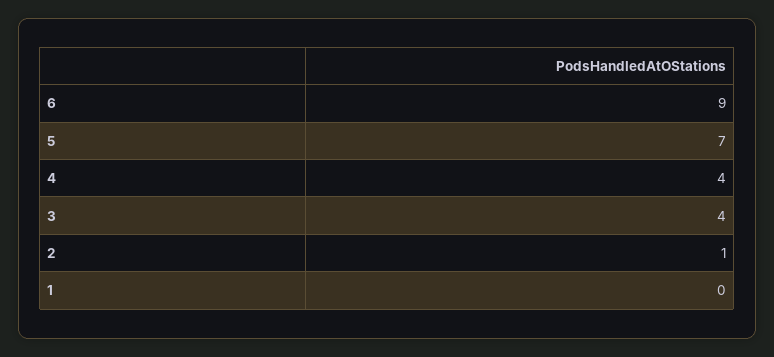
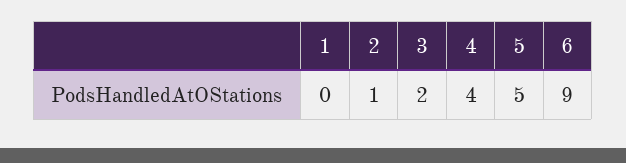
5: 7 -> 5
3: 4 -> 2

